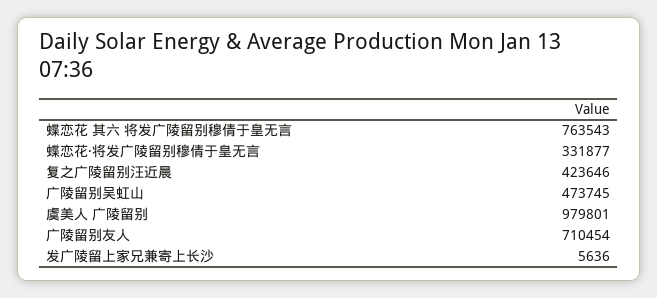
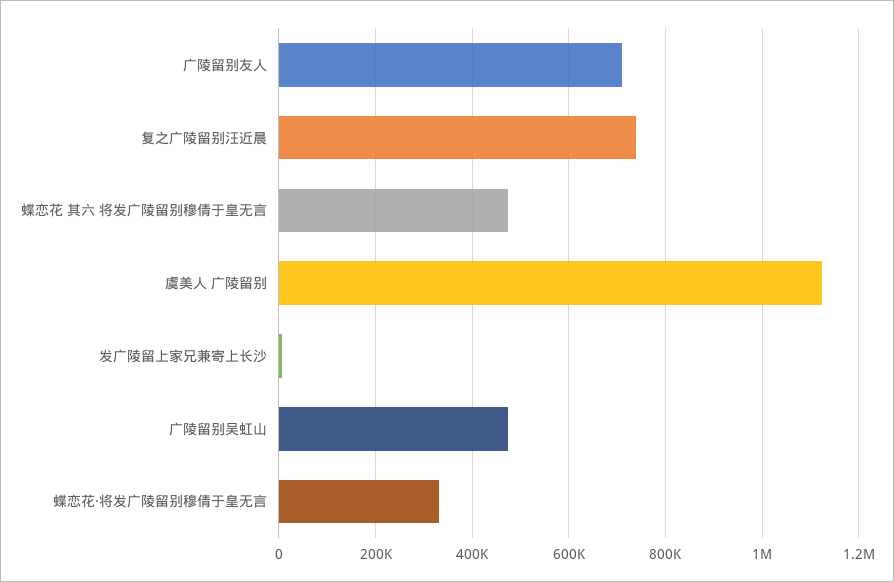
蝶恋花 其六 将发广陵留别穆倩于皇无言: 763543 -> 480000
复之广陵留别汪近晨: 423646 -> 740000
虞美人 广陵留别: 979801 -> 1120000

